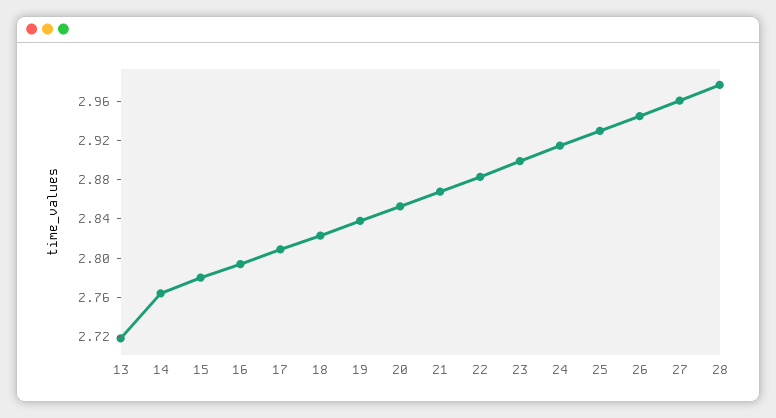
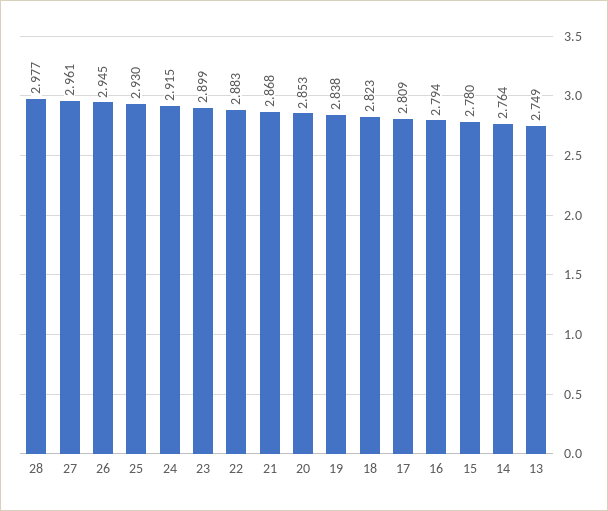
13: 2.72 -> 2.749

